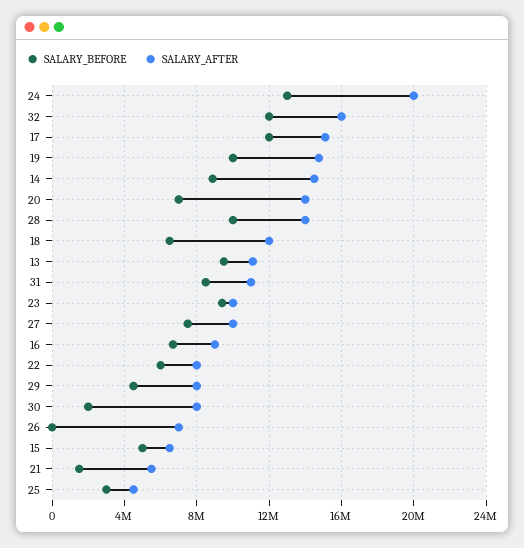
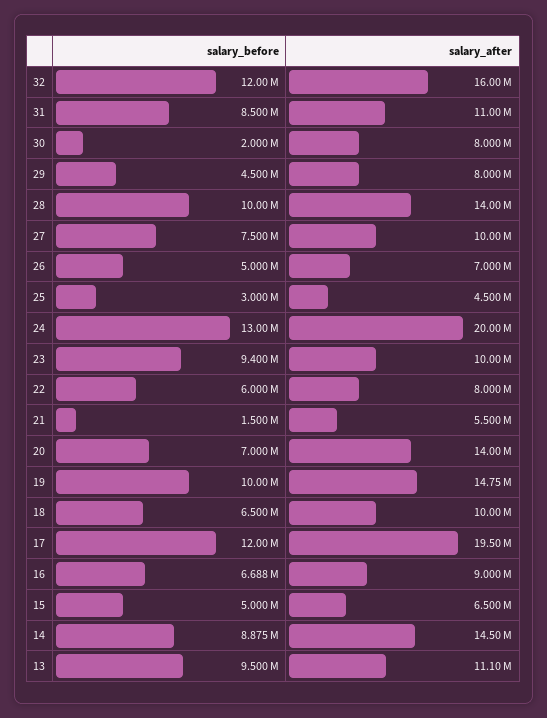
SALARY_AFTER, 17: 15000000 -> 19500000
SALARY_AFTER, 18: 12000000 -> 10000000
SALARY_BEFORE, 26: 0 -> 5000000

